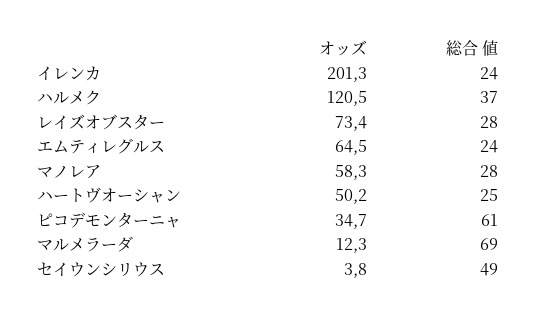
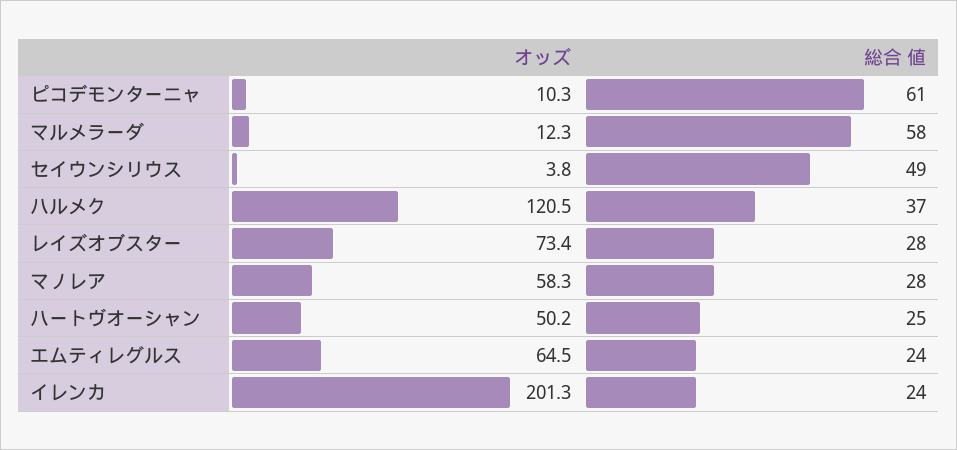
オッズ, ピコデモンターニャ: 34.7 -> 10.3
総合 値, マルメラーダ: 69 -> 58

